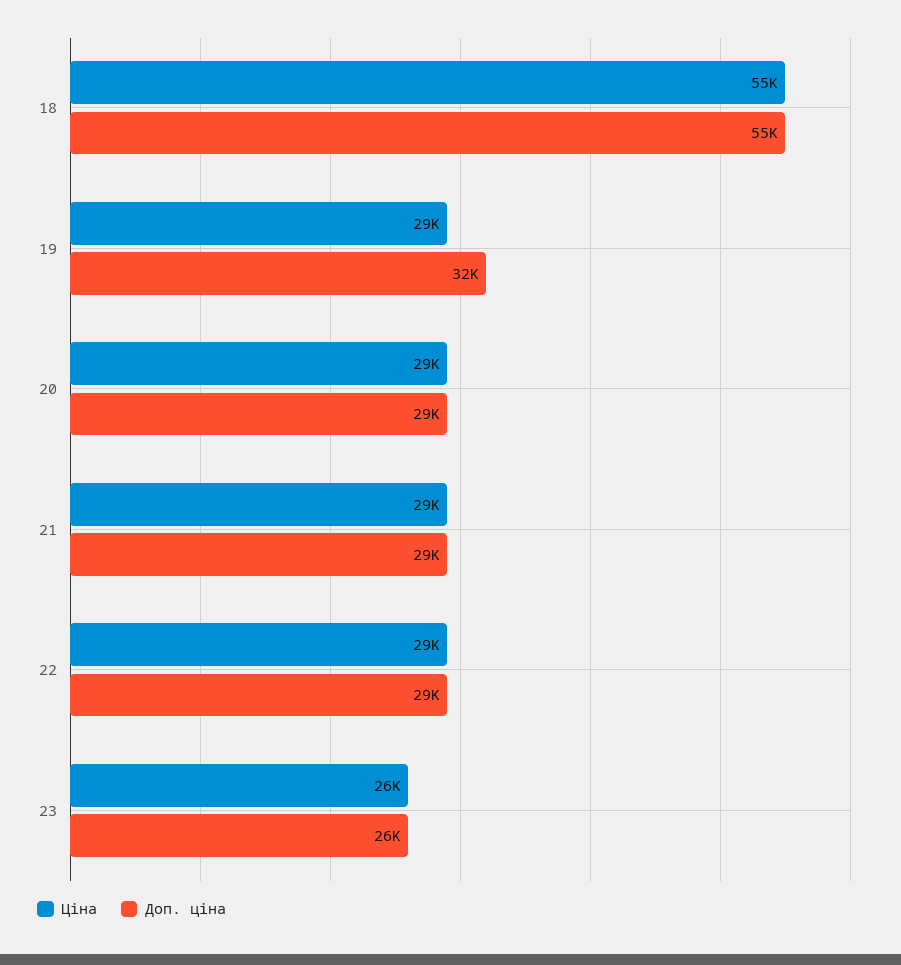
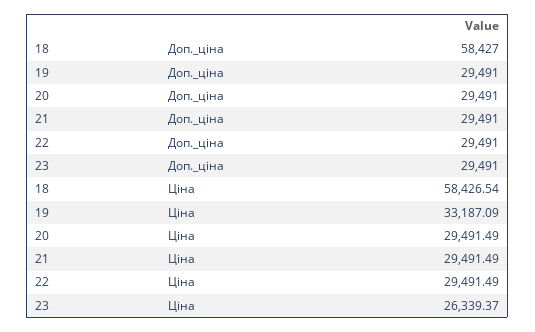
Ціна, 18: 55000 -> 58426.54
Доп. ціна, 18: 55000 -> 58427
Ціна, 19: 29000 -> 33187.09
Доп. ціна, 19: 32000 -> 29491
Доп. ціна, 23: 26000 -> 29491

